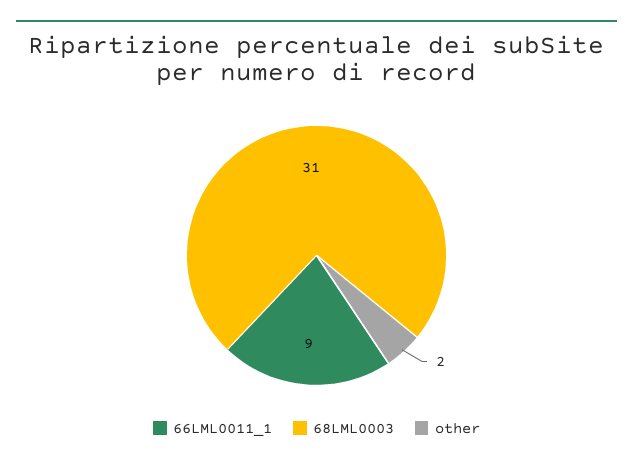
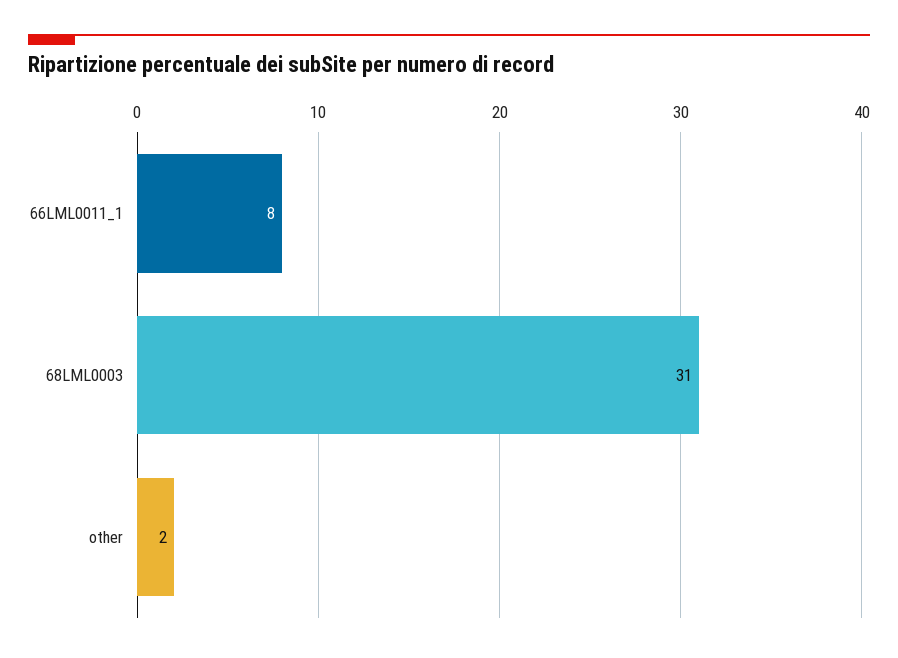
66LML0011_1: 9 -> 8

